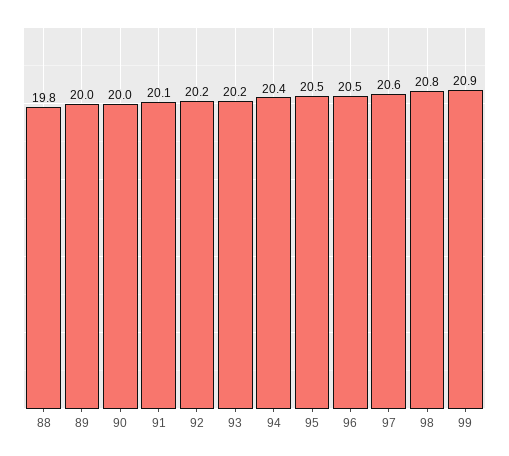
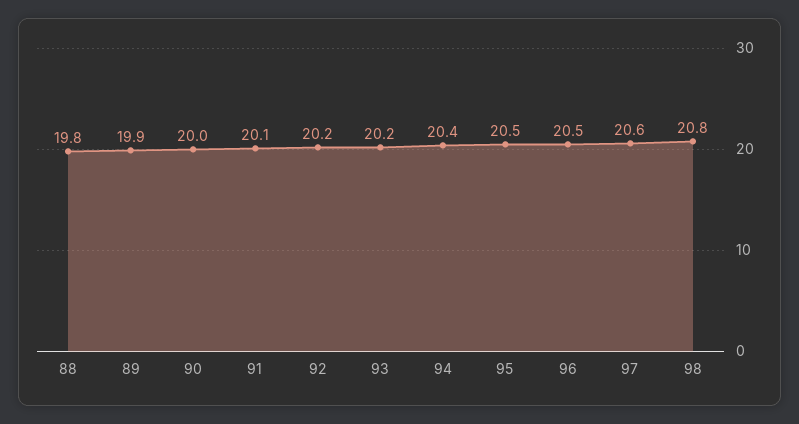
89: 20 -> 19.9
99: 20.9 -> none

